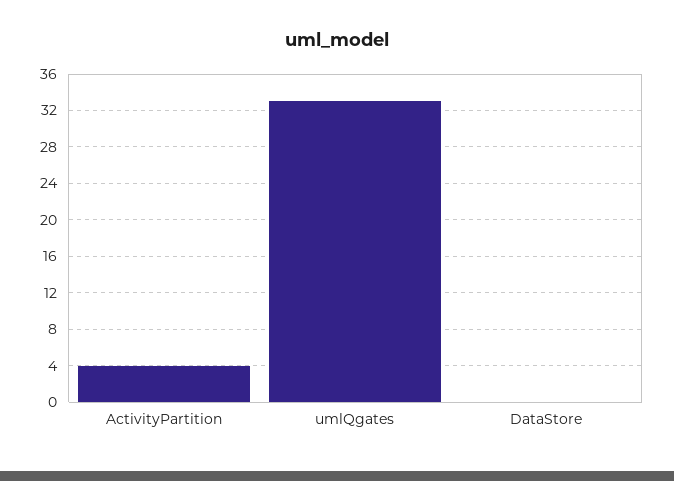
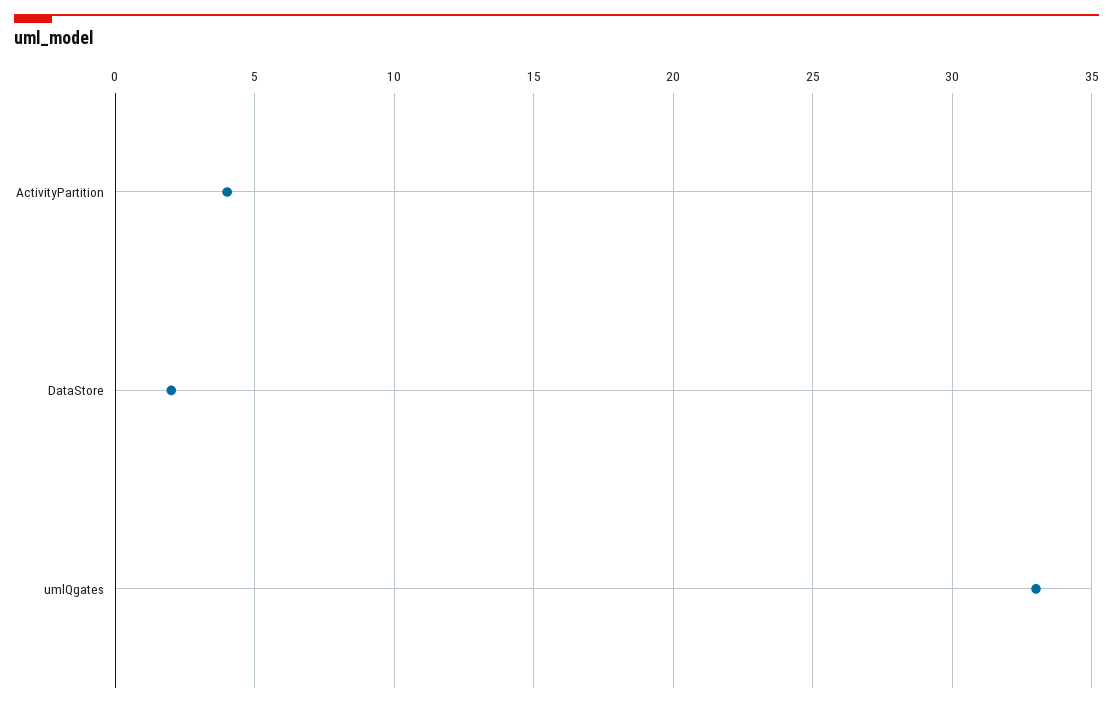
DataStore: 0 -> 2

